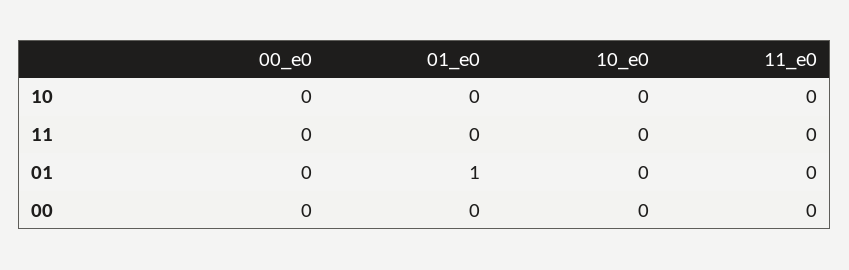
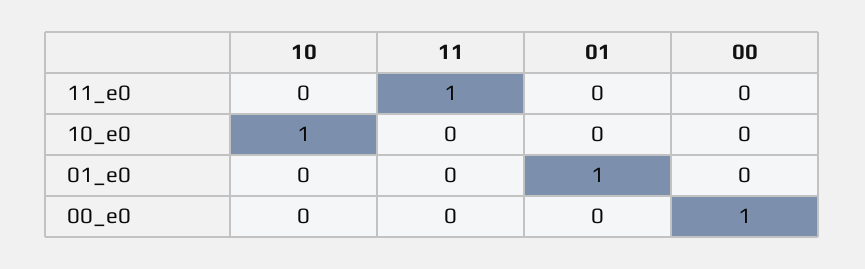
10_e0, 10: 0 -> 1
11_e0, 11: 0 -> 1
00_e0, 00: 0 -> 1

